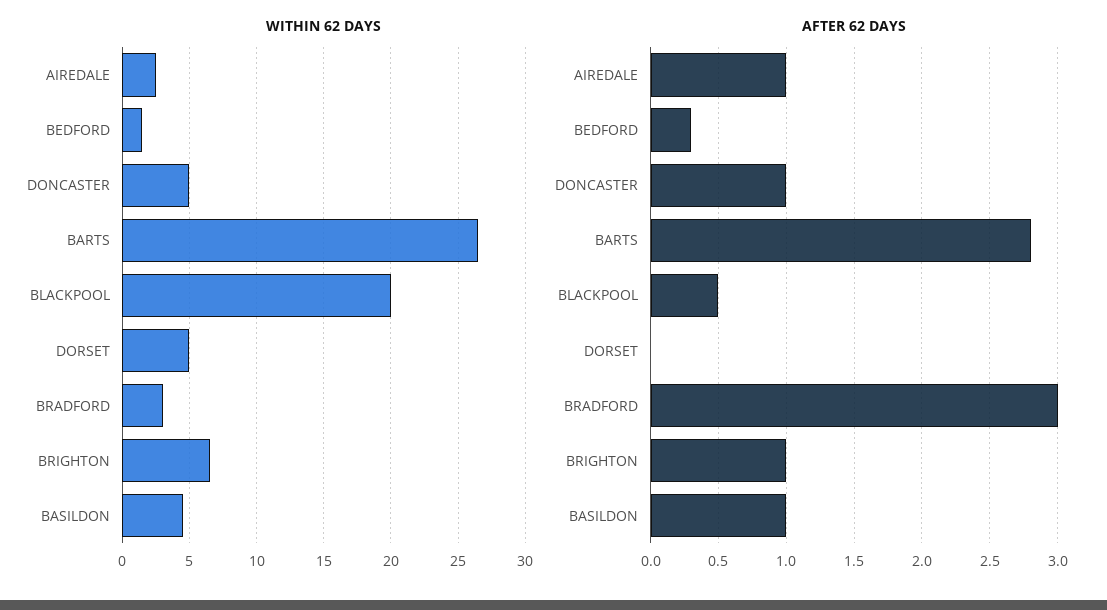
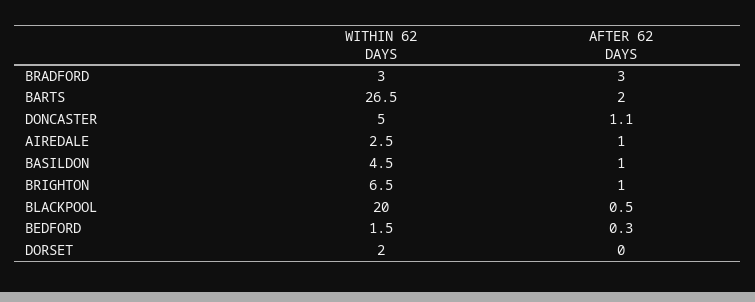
WITHIN 62 DAYS, DORSET: 5 -> 2
AFTER 62 DAYS, DONCASTER: 1 -> 1.1
AFTER 62 DAYS, BARTS: 2.8 -> 2

